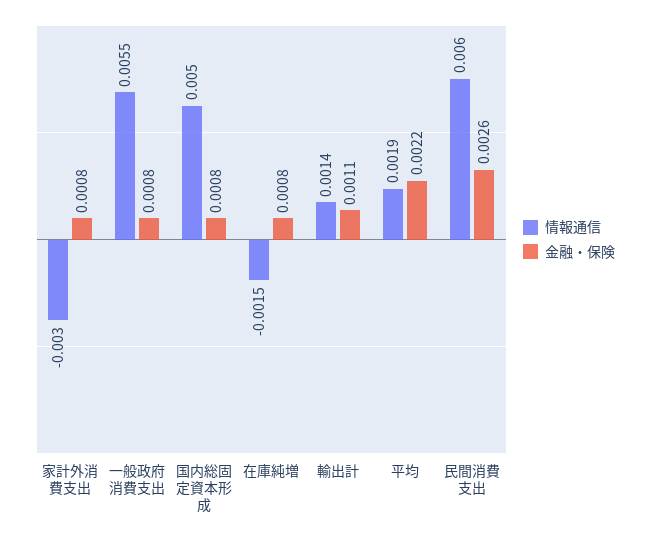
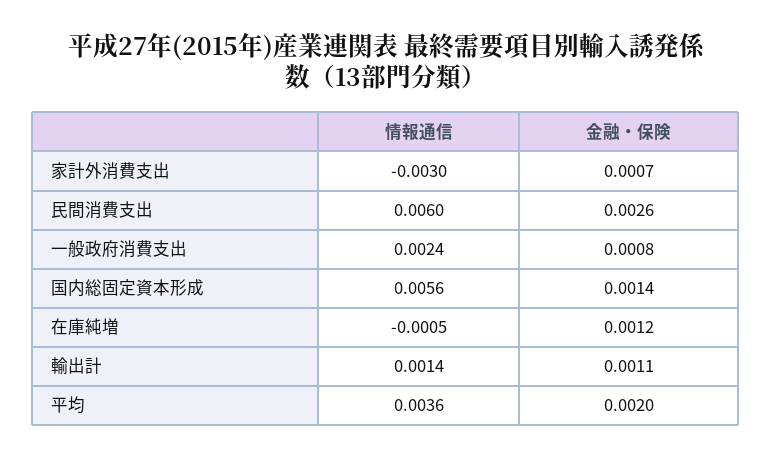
金融・保険, 家計外消費支出: 0.0008 -> 0.0007
情報通信, 一般政府消費支出: 0.0055 -> 0.0024
情報通信, 国内総固定資本形成: 0.005 -> 0.0056
金融・保険, 国内総固定資本形成: 0.0008 -> 0.0014
情報通信, 在庫純増: -0.0015 -> -0.0005
金融・保険, 在庫純増: 0.0008 -> 0.0012
情報通信, 平均: 0.0019 -> 0.0036
金融・保険, 平均: 0.0022 -> 0.002

